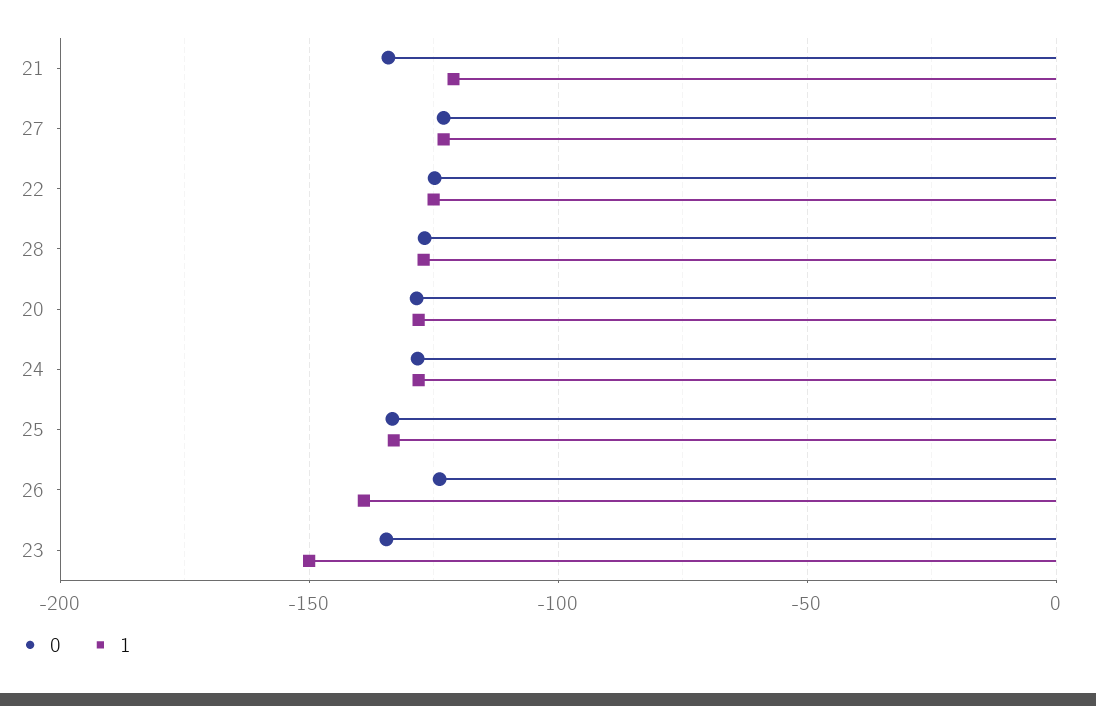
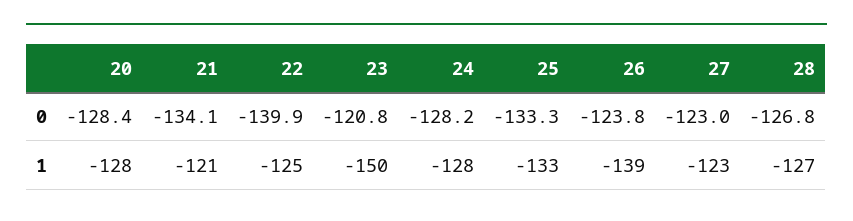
0, 22: -125 -> -139.9
0, 23: -135 -> -120.8

